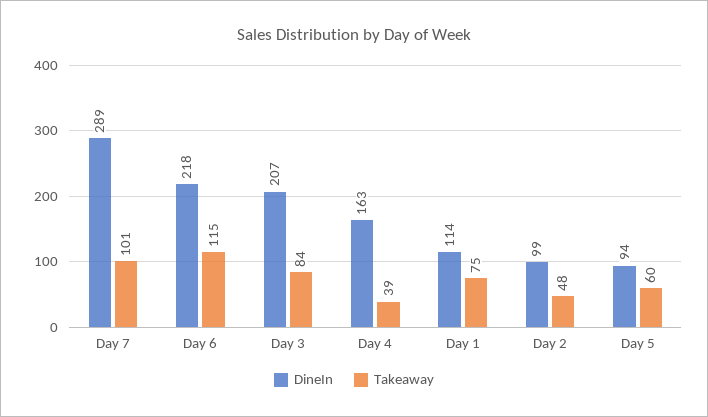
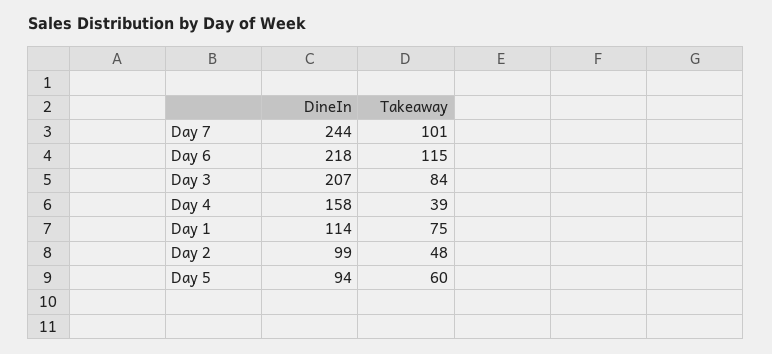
DineIn, Day 7: 289 -> 244
DineIn, Day 4: 163 -> 158

